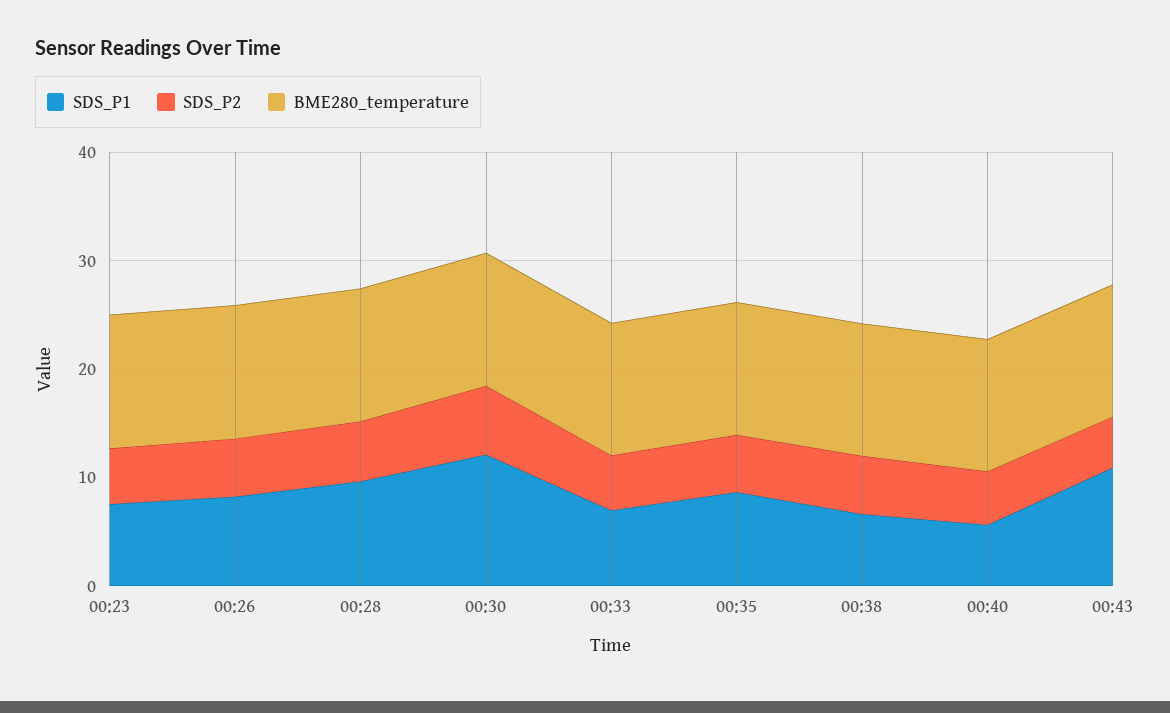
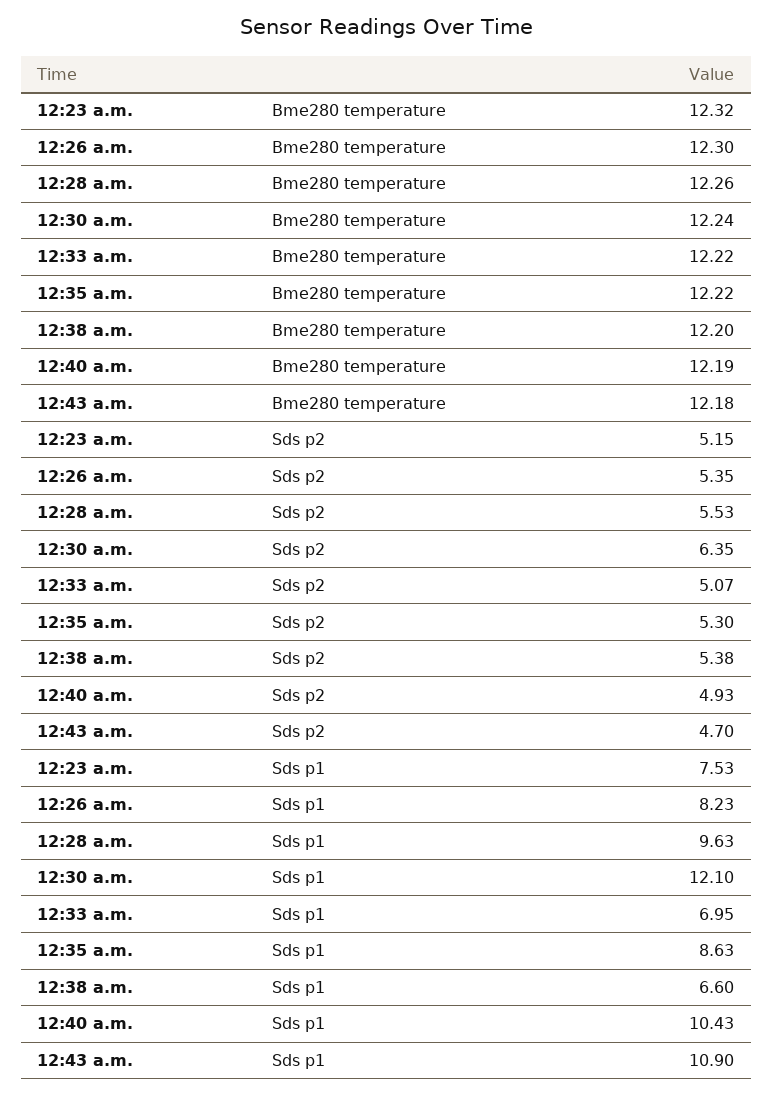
SDS_P1, 00:40: 6 -> 10.43

